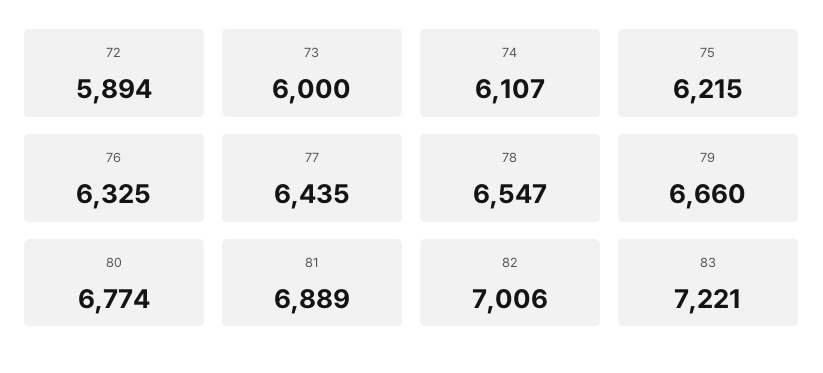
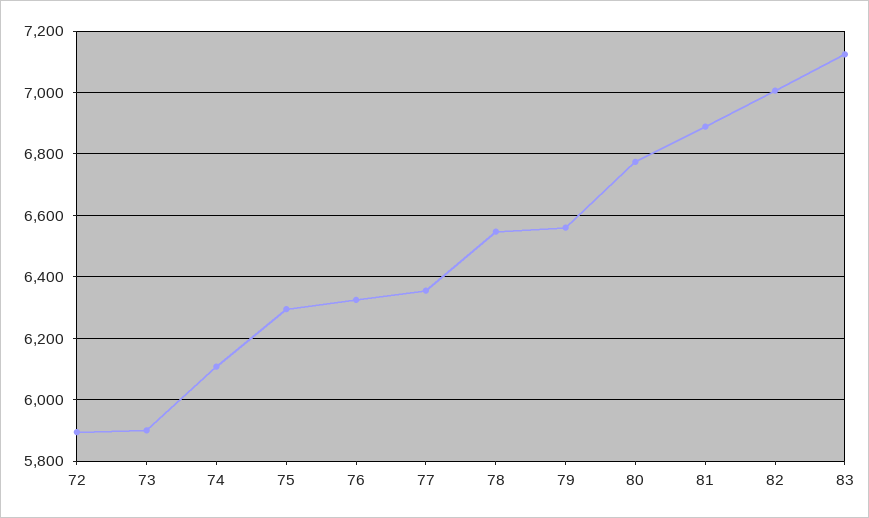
73: 6000 -> 5900
75: 6215 -> 6300
77: 6435 -> 6360
79: 6660 -> 6560
83: 7221 -> 7120

